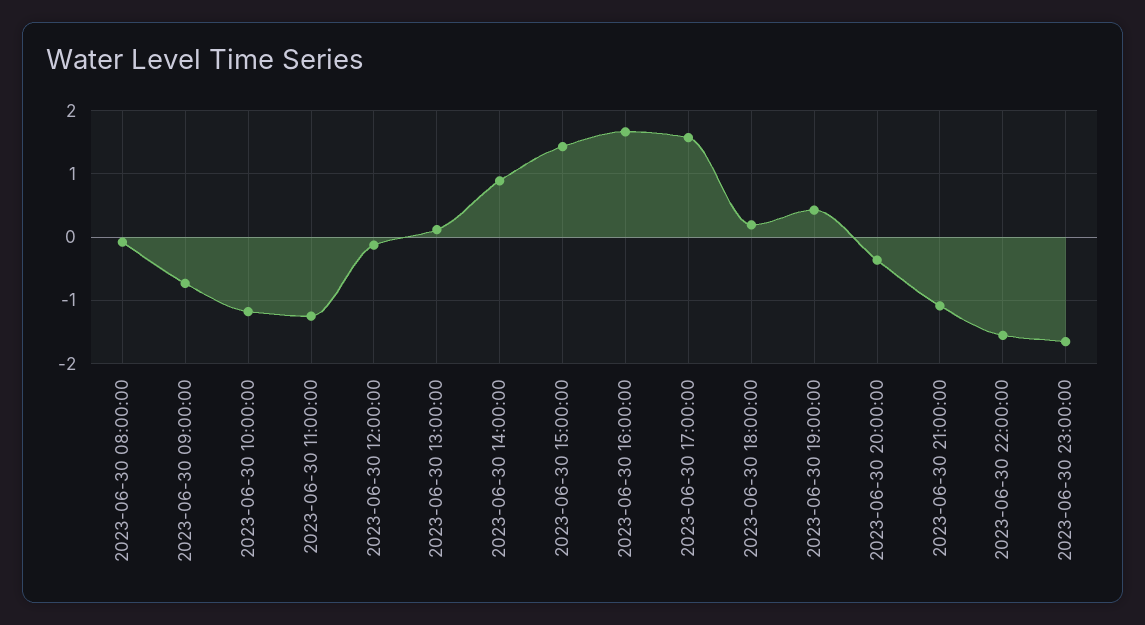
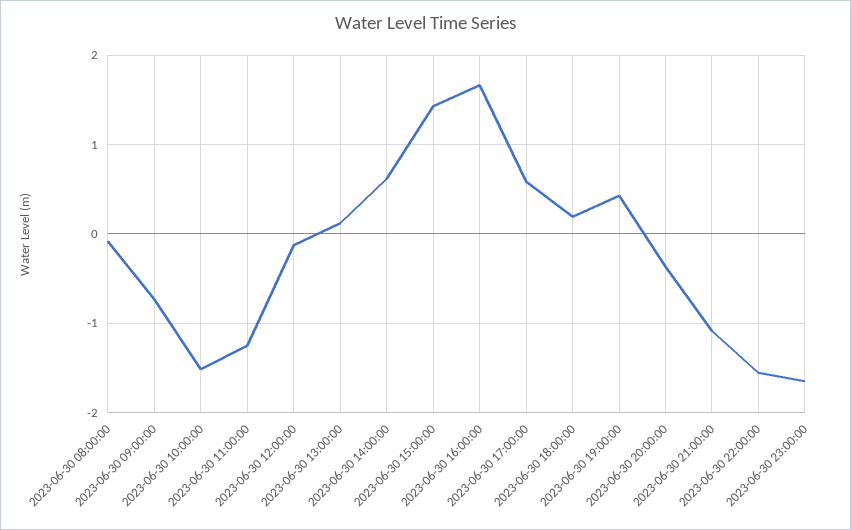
2023-06-30 10:00:00: -1.2 -> -1.5
2023-06-30 14:00:00: 0.9 -> 0.6
2023-06-30 17:00:00: 1.6 -> 0.6

